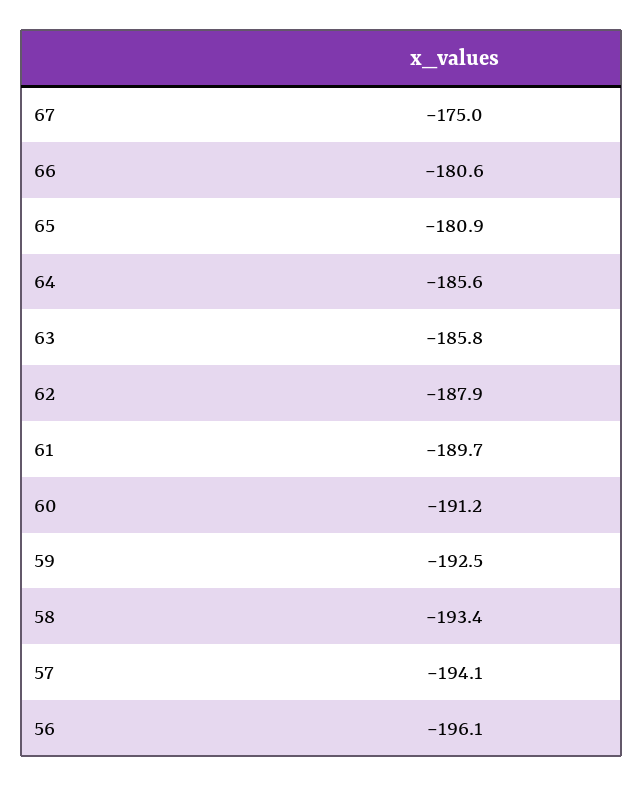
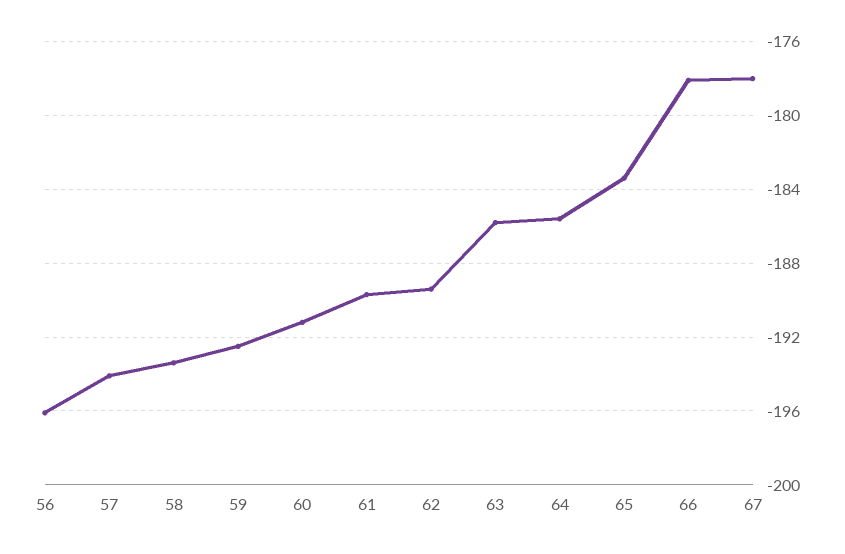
67: -175 -> -178
66: -180.6 -> -178
65: -180.9 -> -183.5
62: -187.9 -> -189.5

